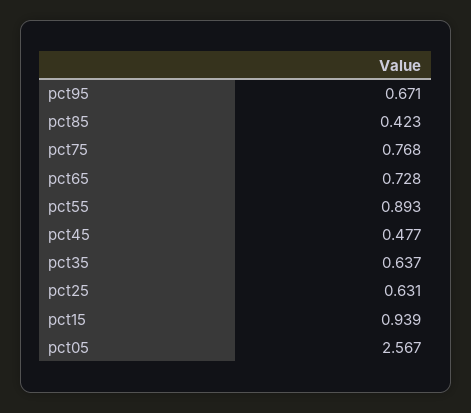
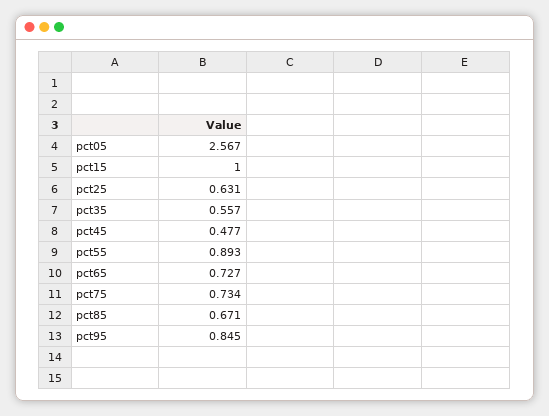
pct95: 0.671 -> 0.845
pct85: 0.423 -> 0.671
pct75: 0.768 -> 0.734
pct65: 0.728 -> 0.727
pct35: 0.637 -> 0.557
pct15: 0.939 -> 1

